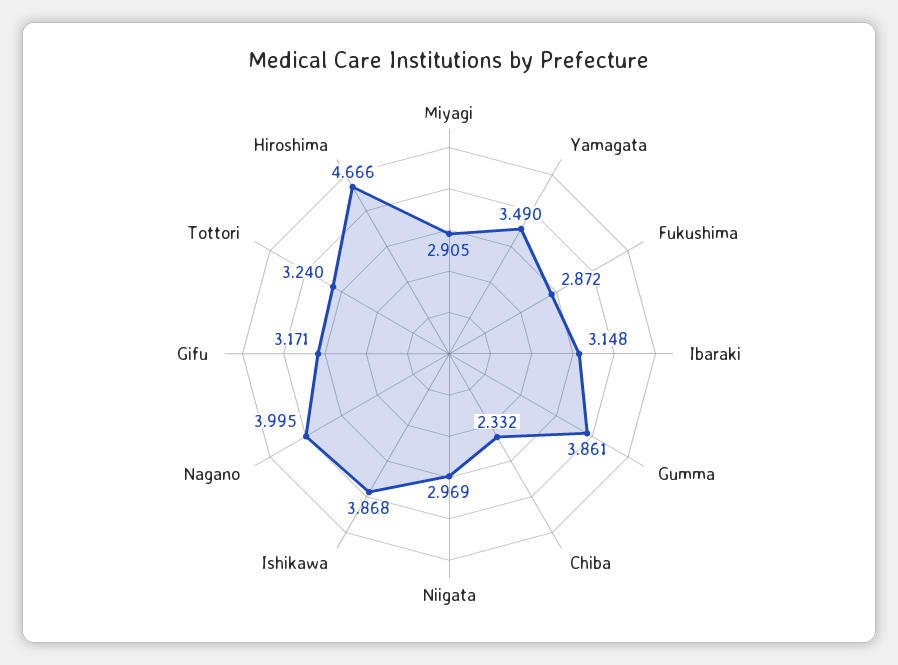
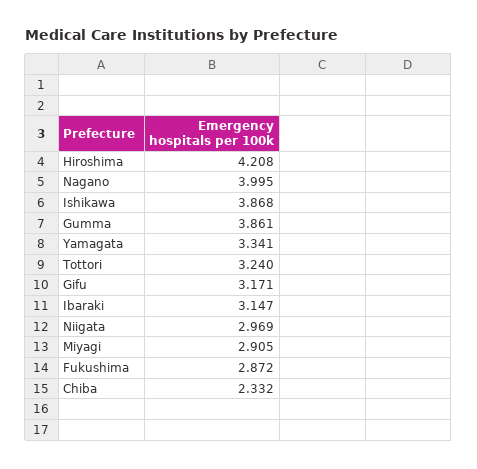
Yamagata: 3.49 -> 3.341
Ibaraki: 3.148 -> 3.147
Hiroshima: 4.666 -> 4.208

